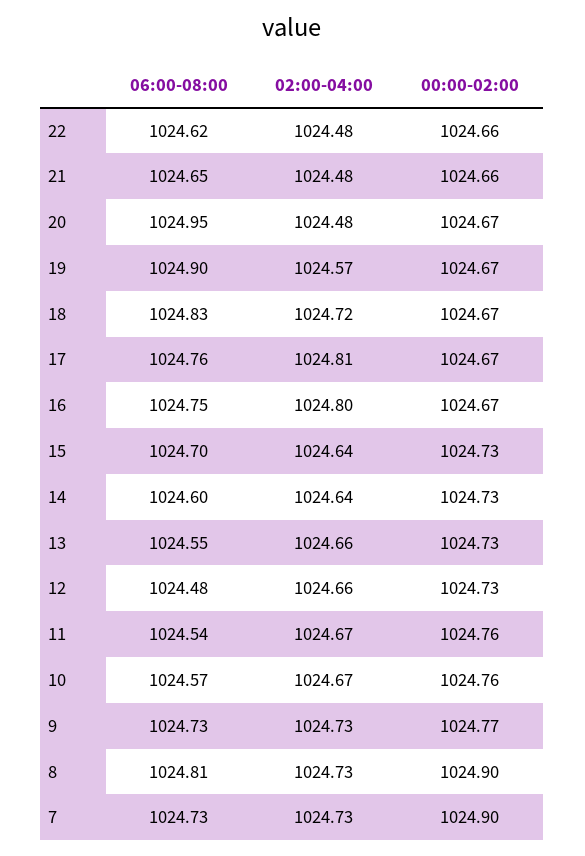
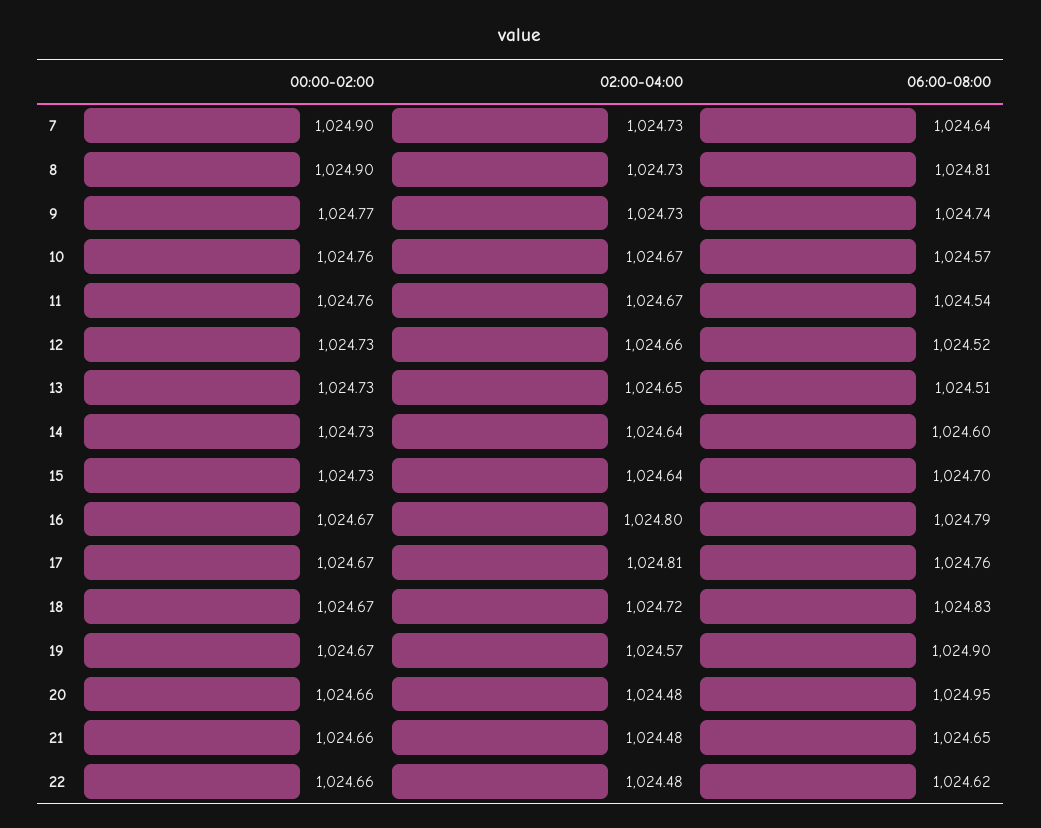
00:00-02:00, 20: 1024.67 -> 1024.66
06:00-08:00, 16: 1024.75 -> 1024.79
06:00-08:00, 13: 1024.55 -> 1024.51
02:00-04:00, 13: 1024.66 -> 1024.65
06:00-08:00, 12: 1024.48 -> 1024.52
06:00-08:00, 9: 1024.73 -> 1024.74
06:00-08:00, 7: 1024.73 -> 1024.64

